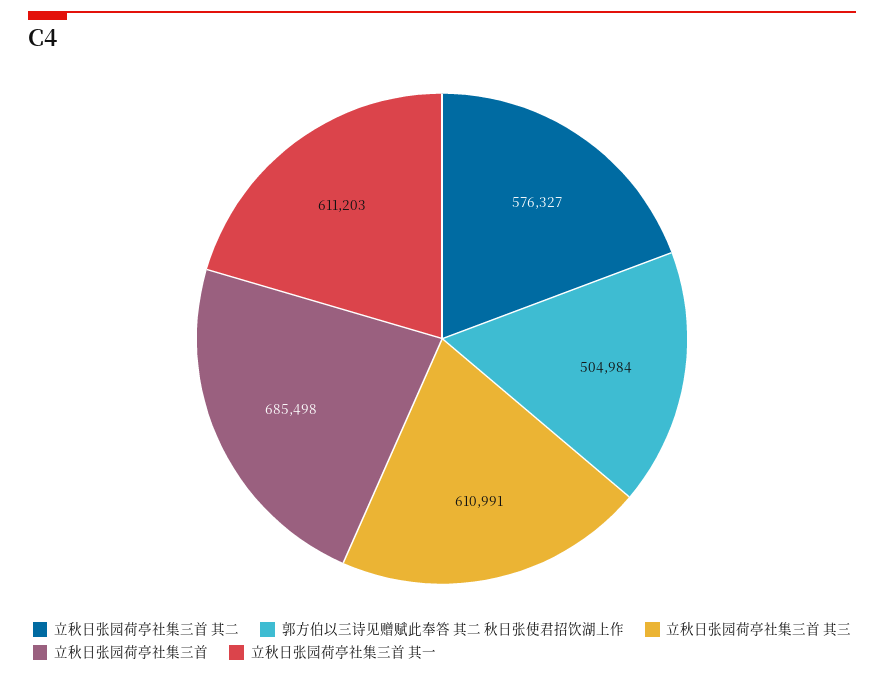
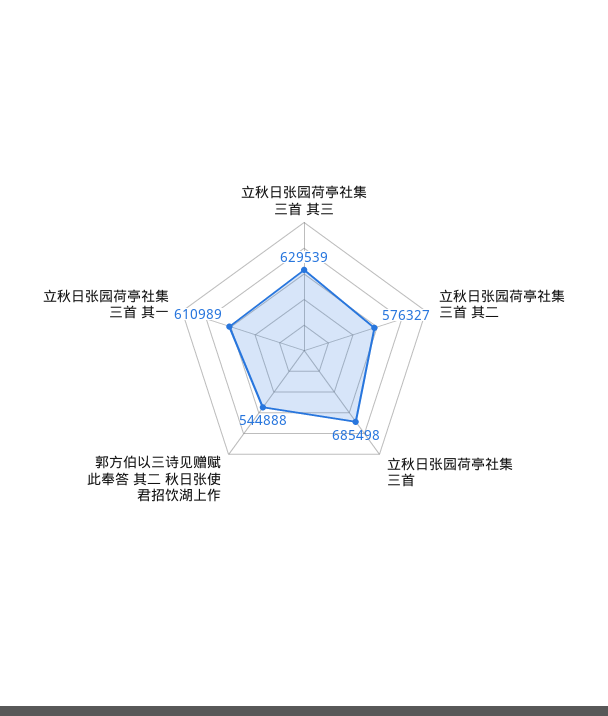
郭方伯以三诗见赠赋此奉答 其二 秋日张使君招饮湖上作: 504984 -> 544888
立秋日张园荷亭社集三首 其三: 610991 -> 629539
立秋日张园荷亭社集三首 其一: 611203 -> 610989

